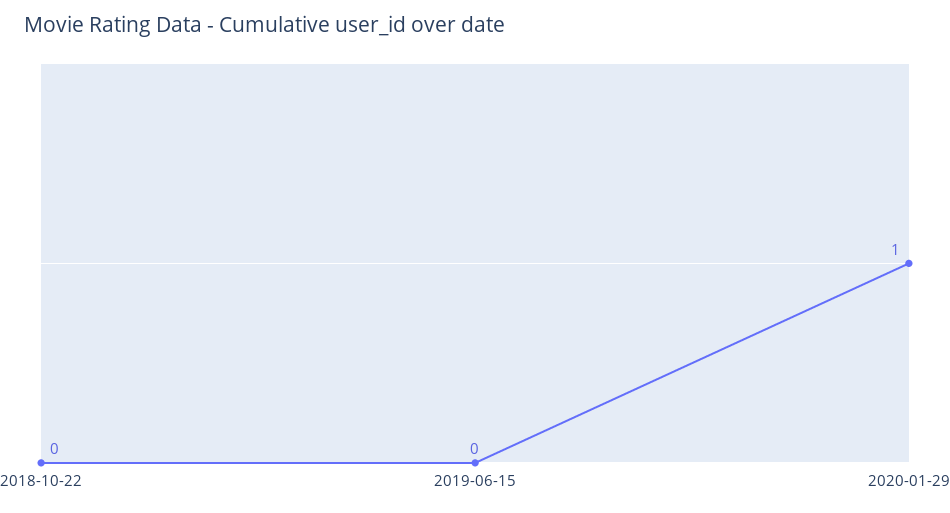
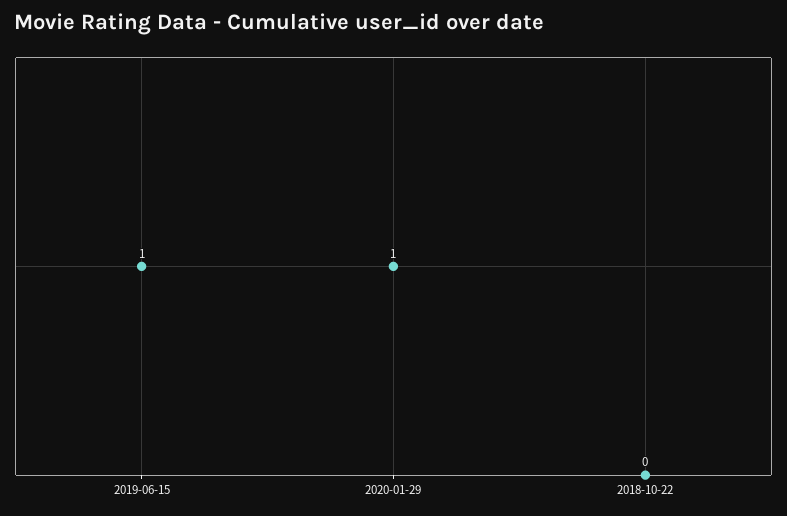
2019-06-15: 0 -> 1

